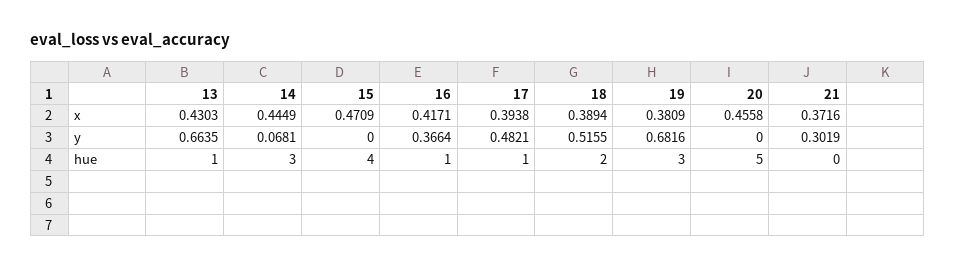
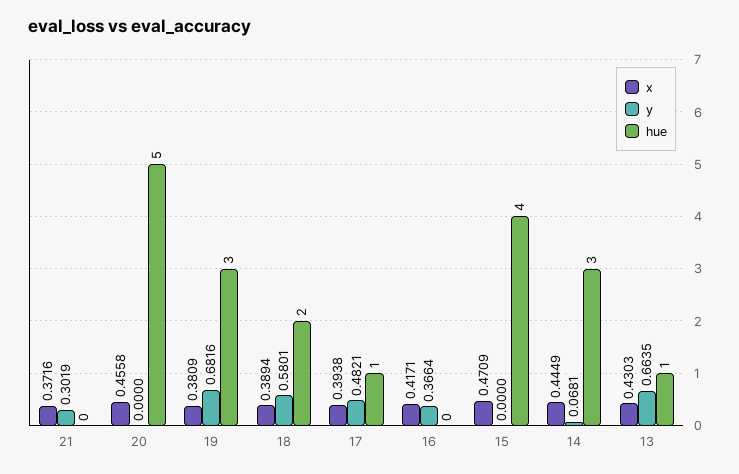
y, 18: 0.5155 -> 0.5801
hue, 16: 1 -> 0

